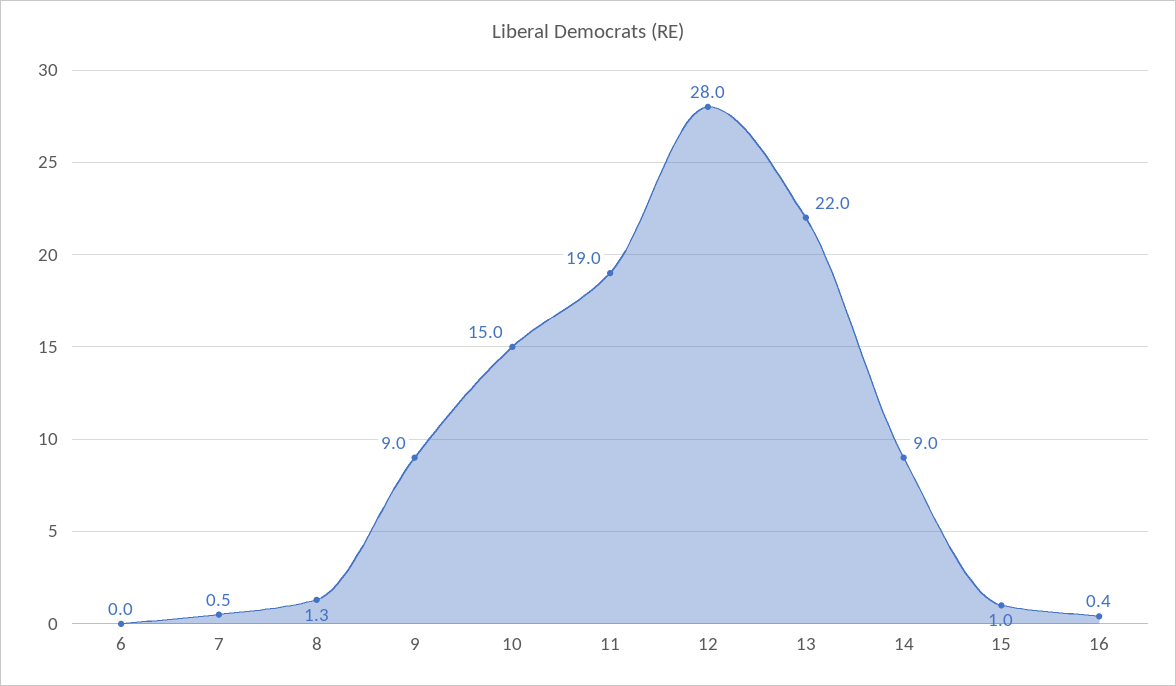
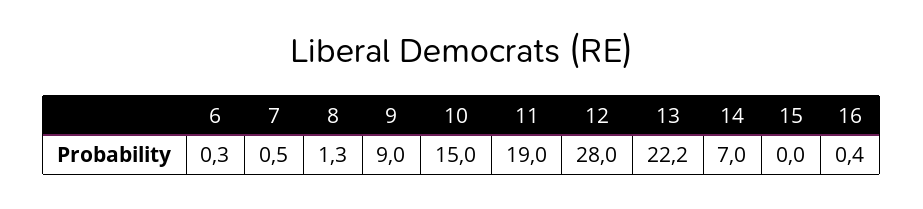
6: 0 -> 0.3
13: 22 -> 22.2
14: 9 -> 7
15: 1 -> 0

